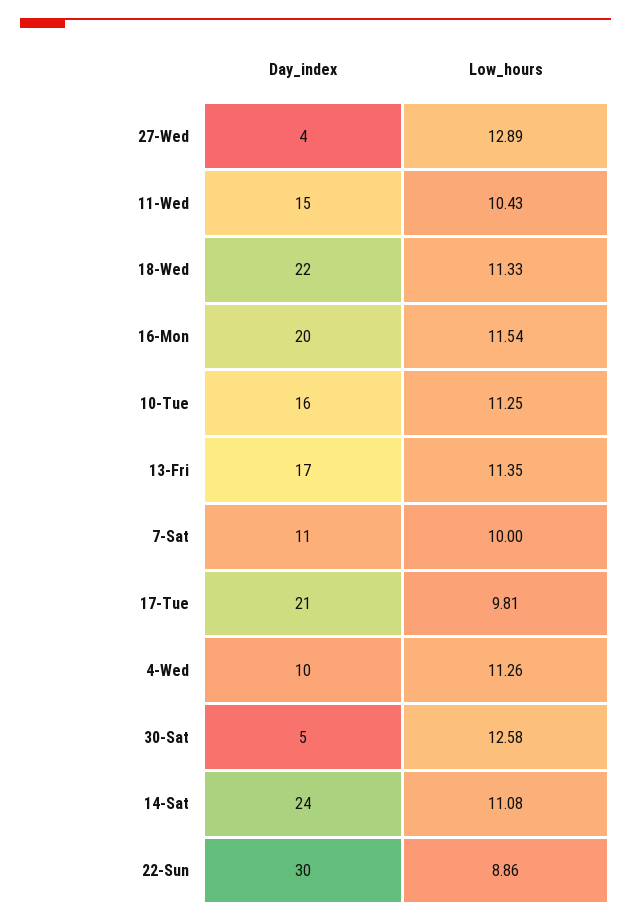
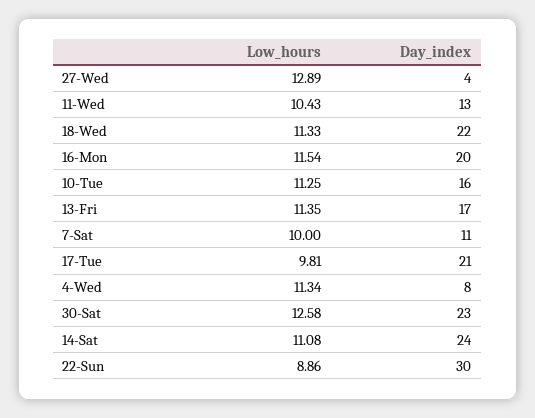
Day_index, 11-Wed: 15 -> 13
Day_index, 4-Wed: 10 -> 8
Low_hours, 4-Wed: 11.26 -> 11.34
Day_index, 30-Sat: 5 -> 23

